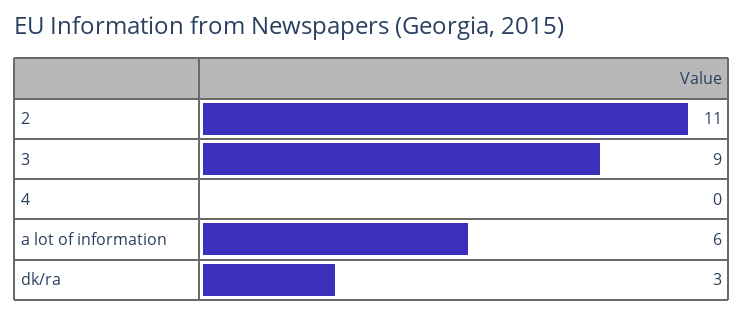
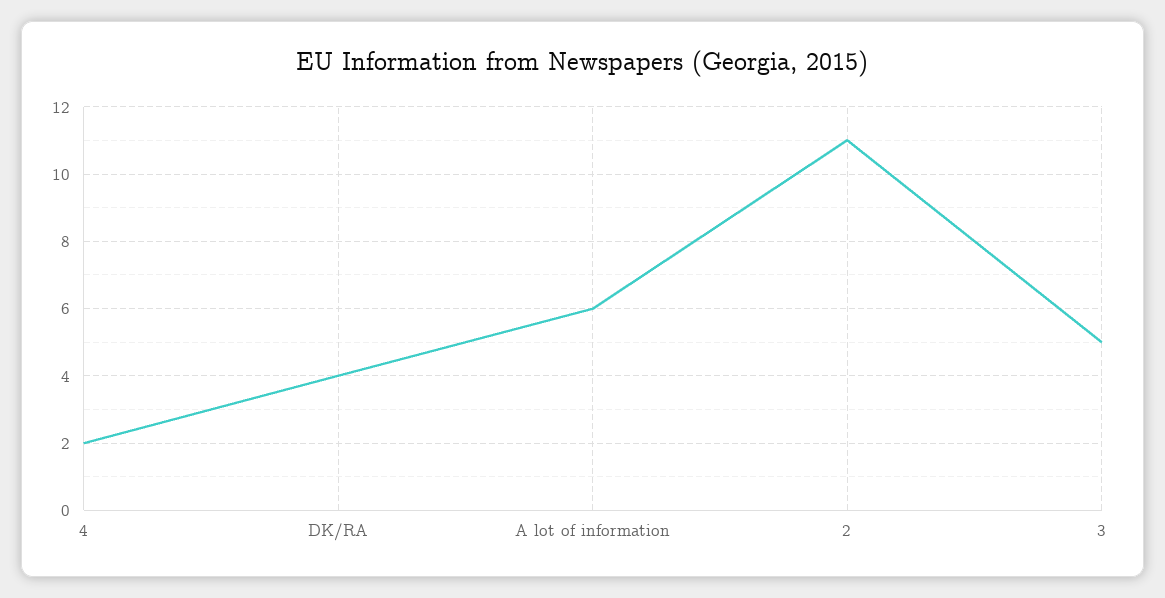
3: 9 -> 5
4: 0 -> 2
dk/ra: 3 -> 4

